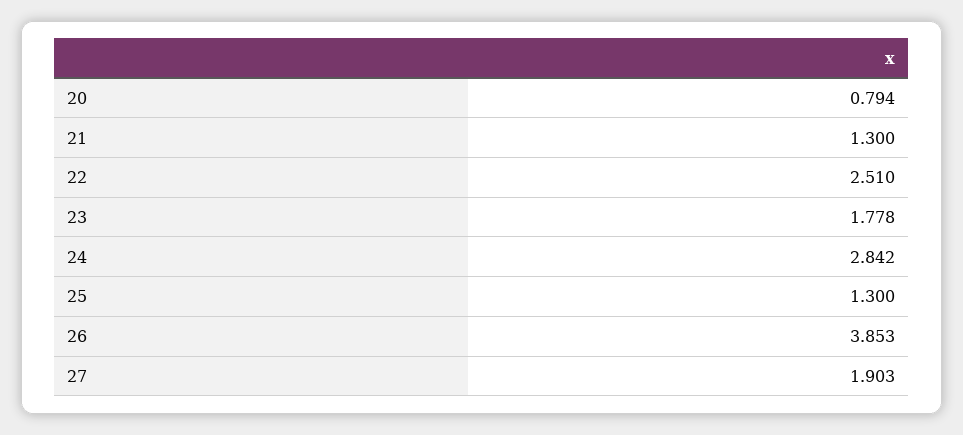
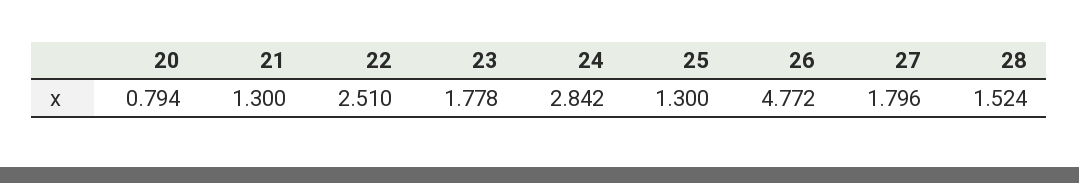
26: 3.853 -> 4.772
27: 1.903 -> 1.796
28: none -> 1.524

